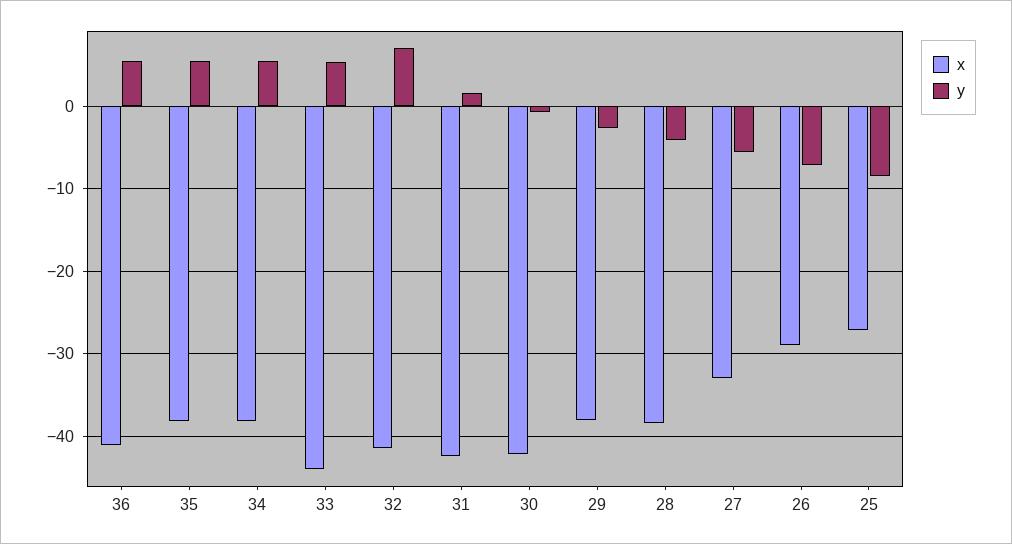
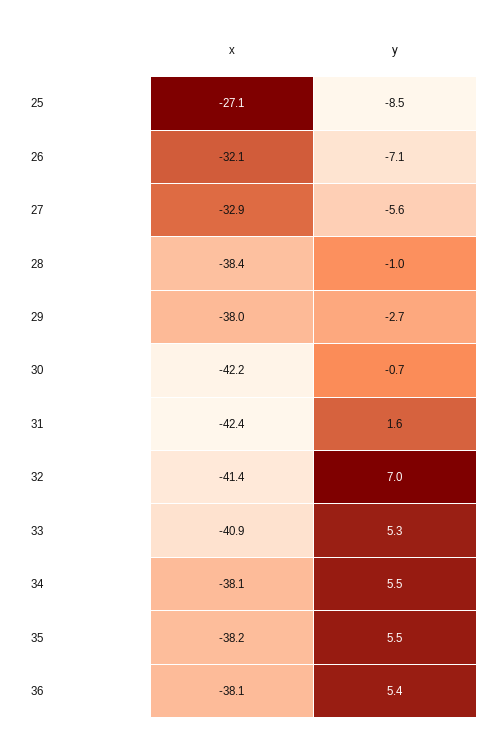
x, 36: -41 -> -38.1
x, 33: -44 -> -40.9
y, 28: -4 -> -1
x, 26: -29 -> -32.1

